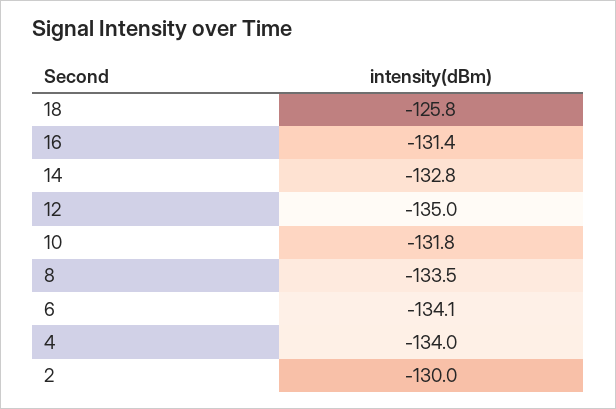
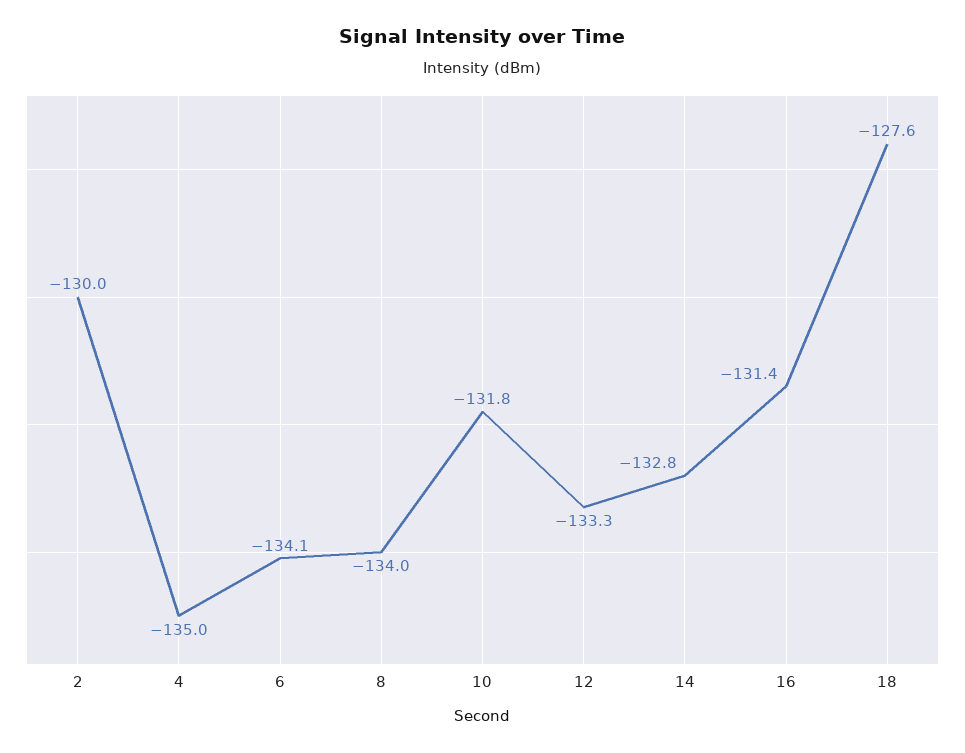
18: -125.8 -> -127.6
12: -135 -> -133.3
8: -133.5 -> -134
4: -134 -> -135

